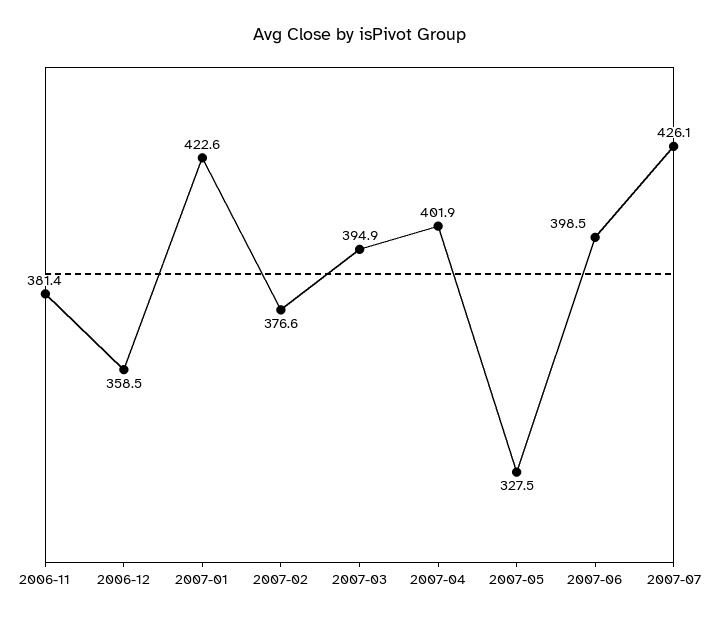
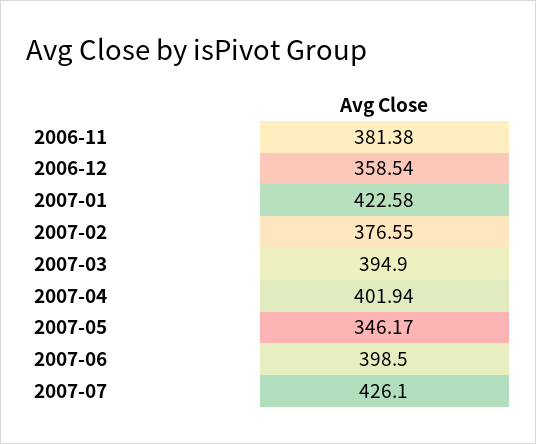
2007-05: 327.5 -> 346.17

